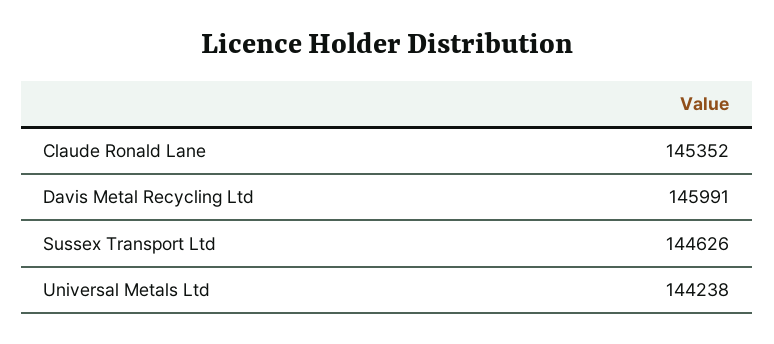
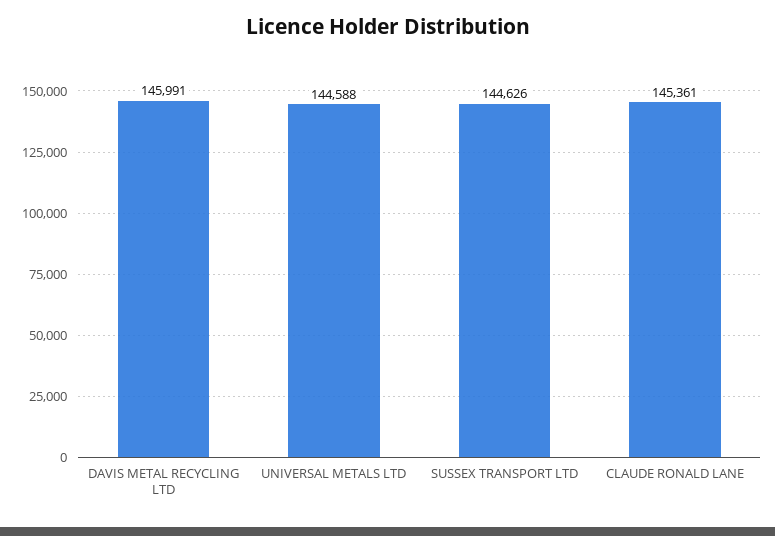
Claude Ronald Lane: 145352 -> 145361
Universal Metals Ltd: 144238 -> 144588

